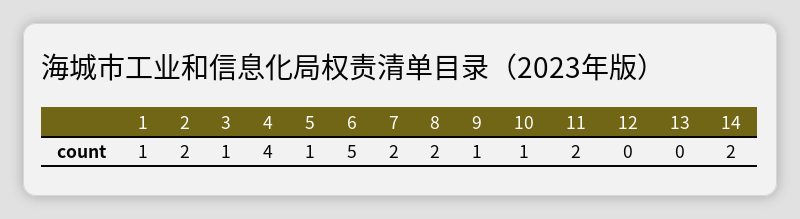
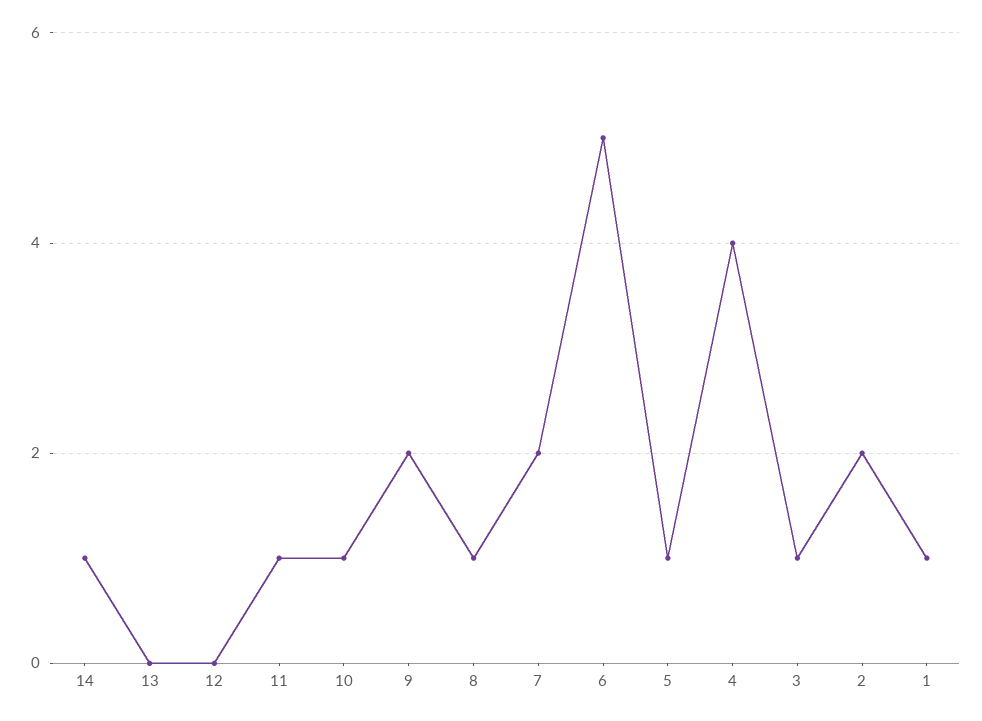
8: 2 -> 1
9: 1 -> 2
11: 2 -> 1
14: 2 -> 1

